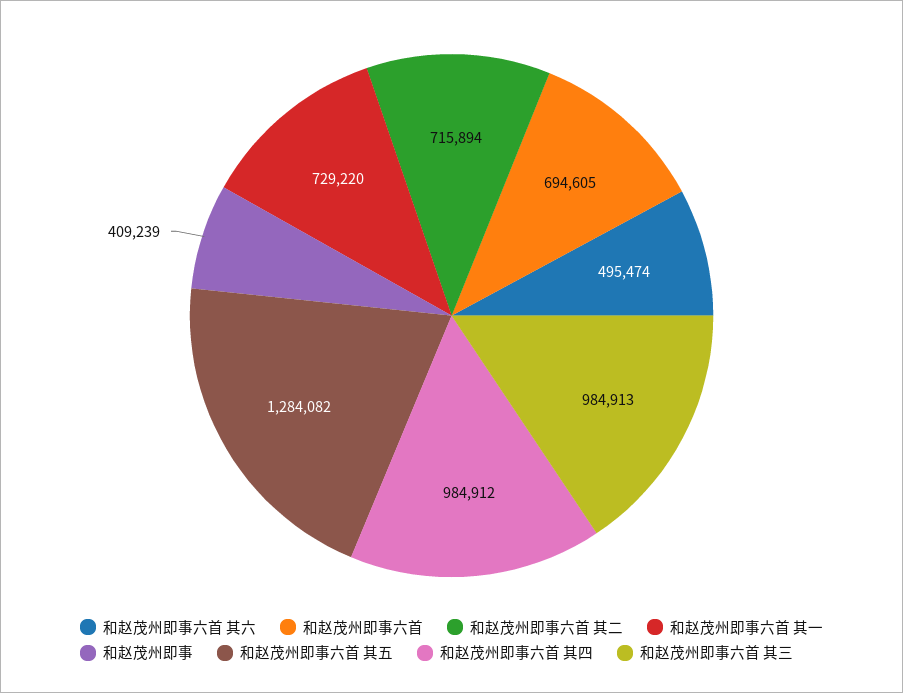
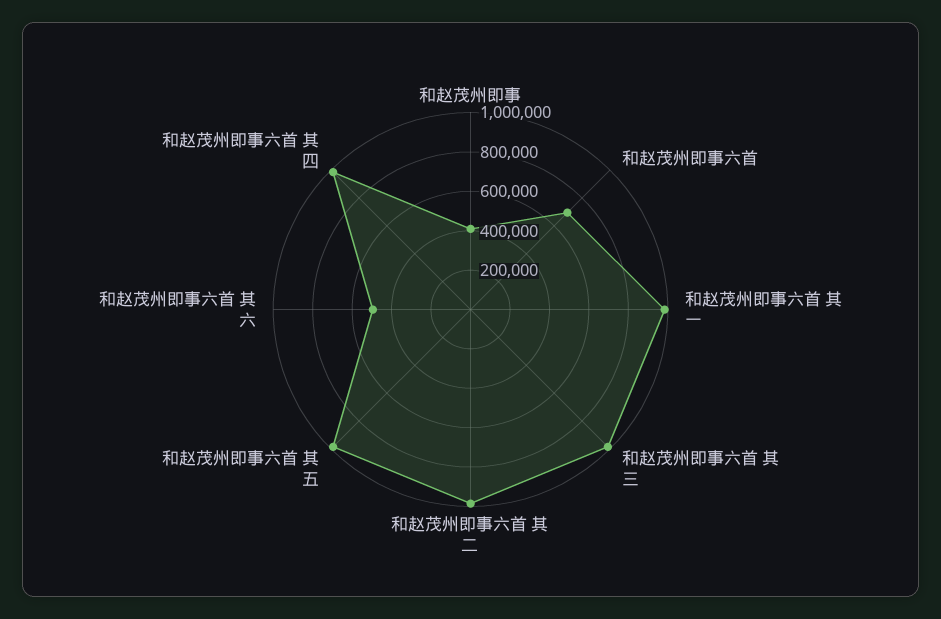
和赵茂州即事六首 其二: 715894 -> 1000000
和赵茂州即事六首 其一: 729220 -> 1000000
和赵茂州即事六首 其五: 1284082 -> 1000000

